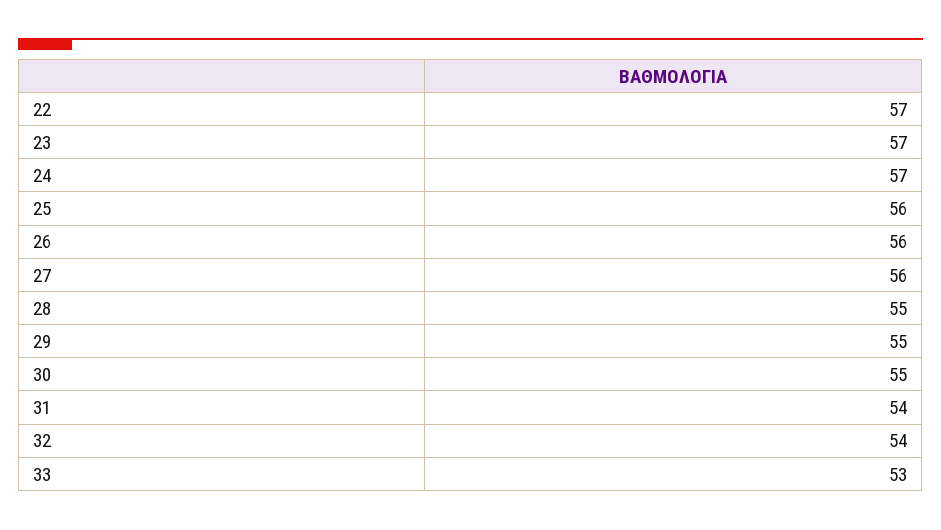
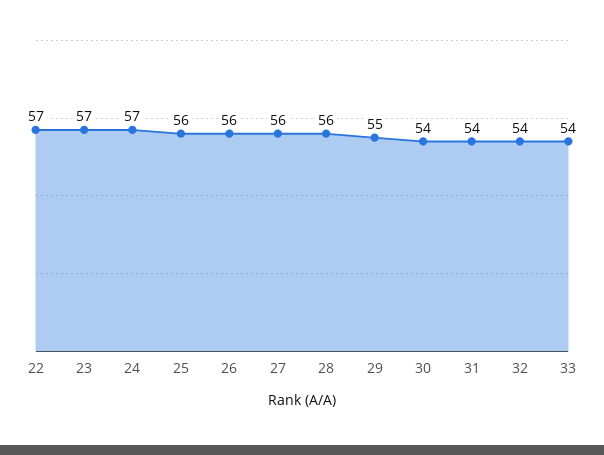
28: 55 -> 56
30: 55 -> 54
33: 53 -> 54

